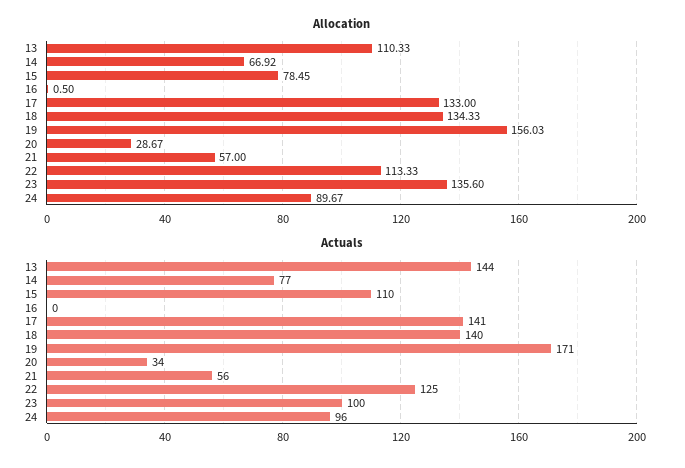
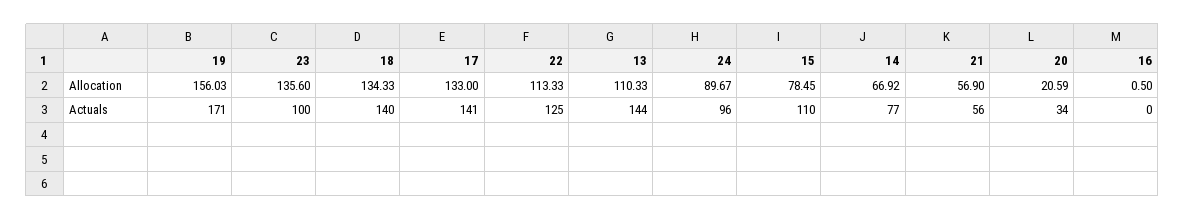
Allocation, 20: 28.67 -> 20.59
Allocation, 21: 57 -> 56.9

